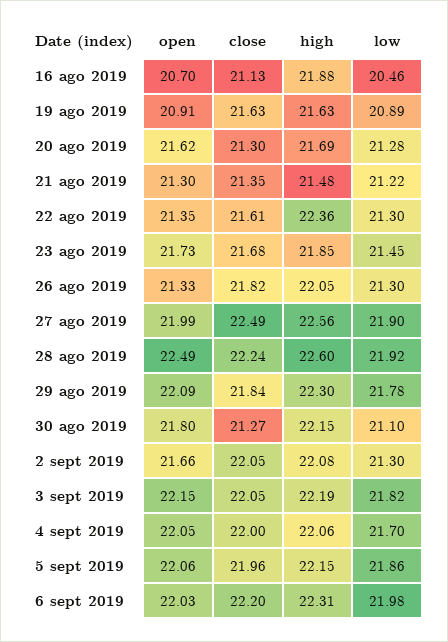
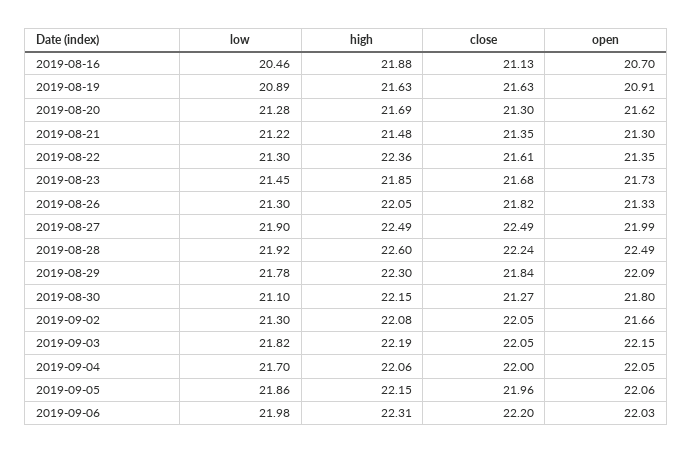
high, 27 ago 2019: 22.56 -> 22.49

